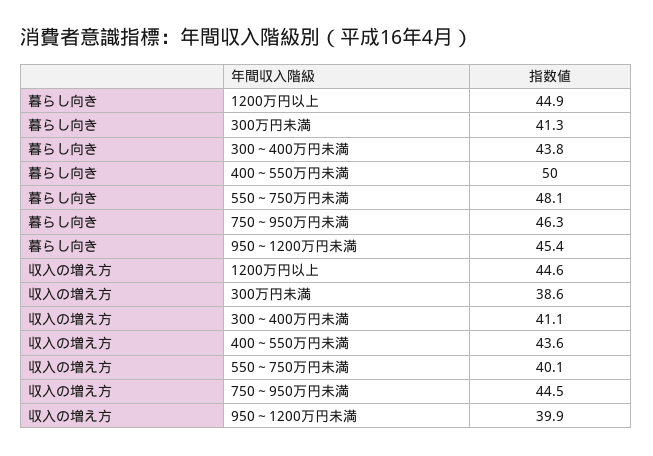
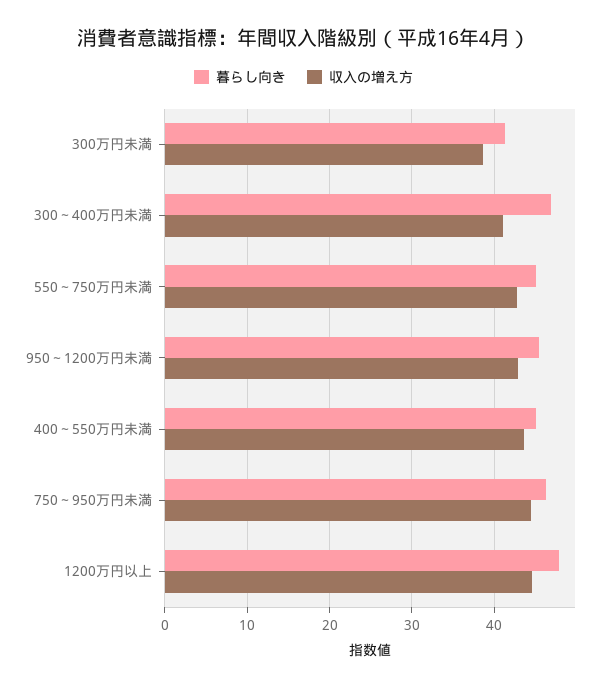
暮らし向き, 1200万円以上: 44.9 -> 48
暮らし向き, 300～400万円未満: 43.8 -> 47
暮らし向き, 400～550万円未満: 50 -> 45
暮らし向き, 550～750万円未満: 48.1 -> 45
収入の増え方, 550～750万円未満: 40.1 -> 43
収入の増え方, 950～1200万円未満: 39.9 -> 43

